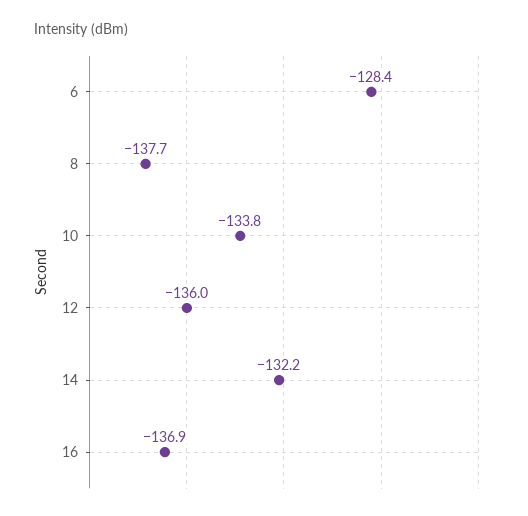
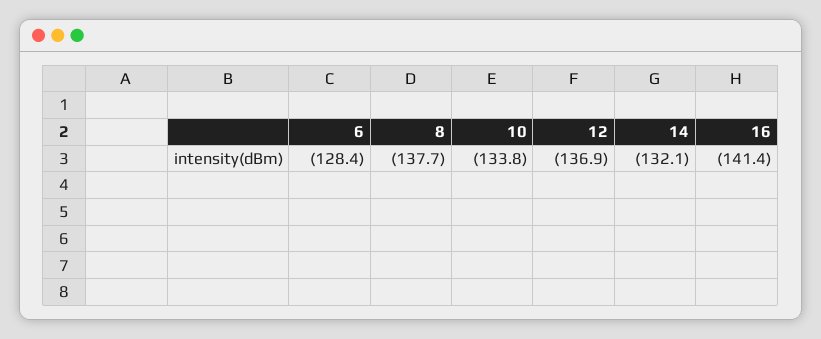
12: -136 -> -136.9
14: -132.2 -> -132.1
16: -136.9 -> -141.4

